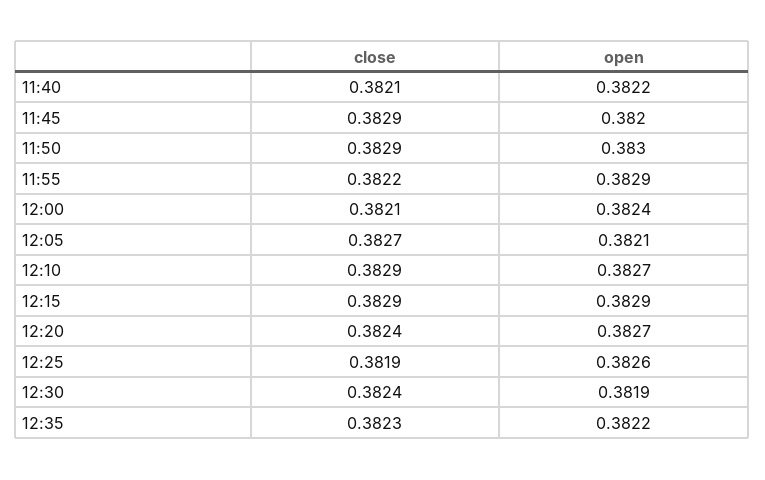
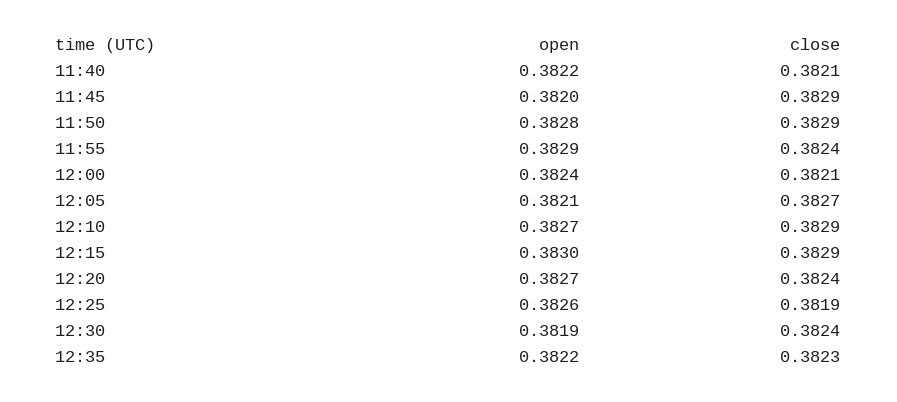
open, 11:50: 0.383 -> 0.3828
close, 11:55: 0.3822 -> 0.3824
open, 12:15: 0.3829 -> 0.383

